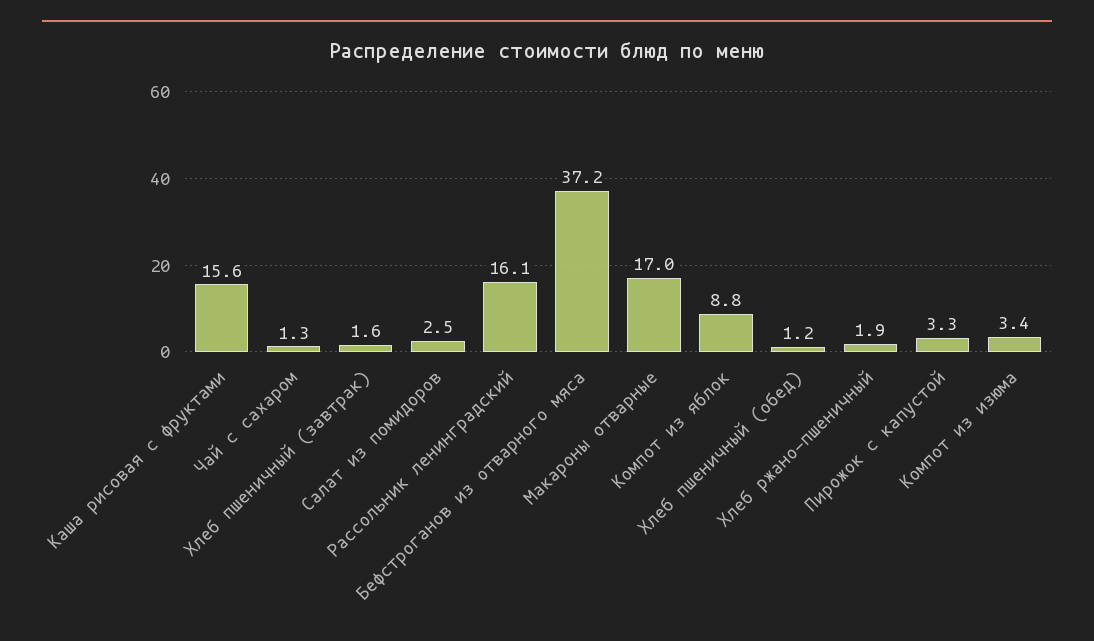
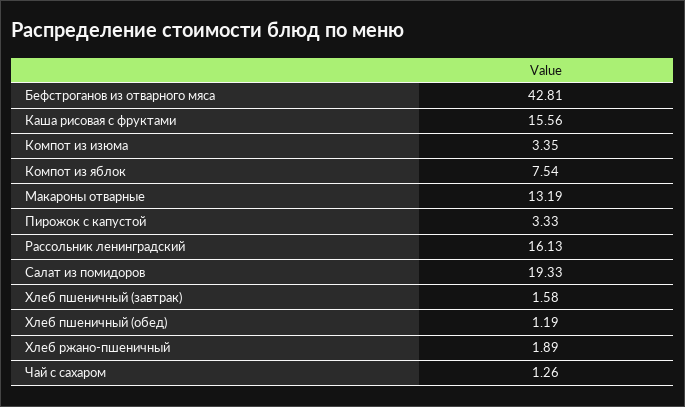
Салат из помидоров: 2.5 -> 19.33
Бефстроганов из отварного мяса: 37.2 -> 42.81
Макароны отварные: 17 -> 13.19
Компот из яблок: 8.8 -> 7.54

